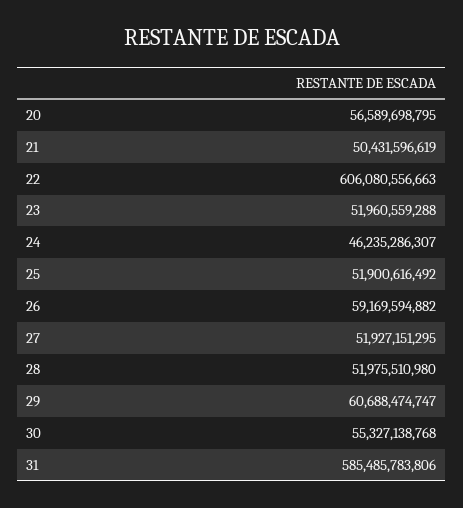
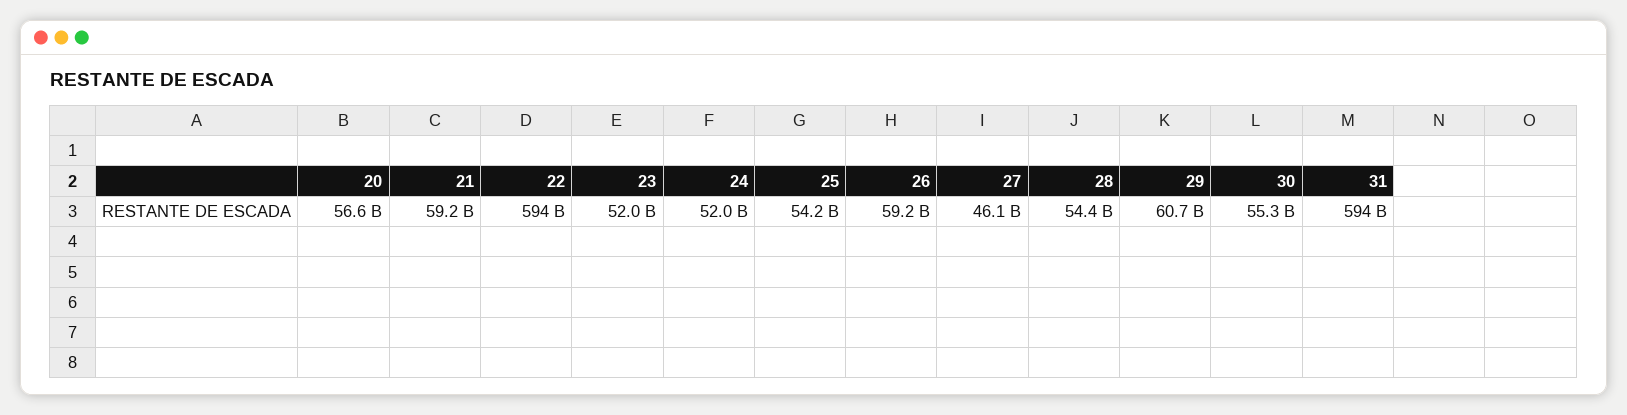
21: 50431596619 -> 59200000000
22: 606080556663 -> 594000000000
24: 46235286307 -> 52000000000
25: 51900616492 -> 54200000000
27: 51927151295 -> 46100000000
28: 51975510980 -> 54400000000
31: 585485783806 -> 594000000000

